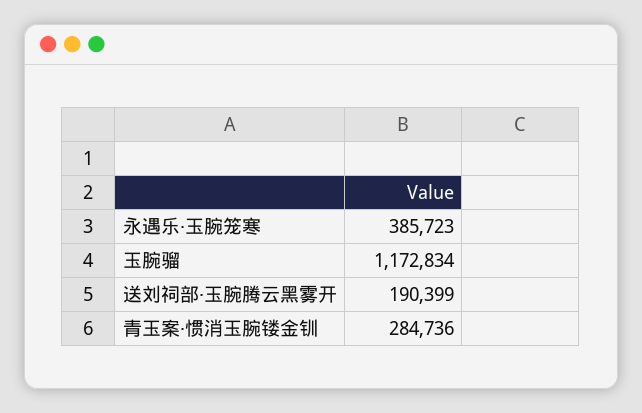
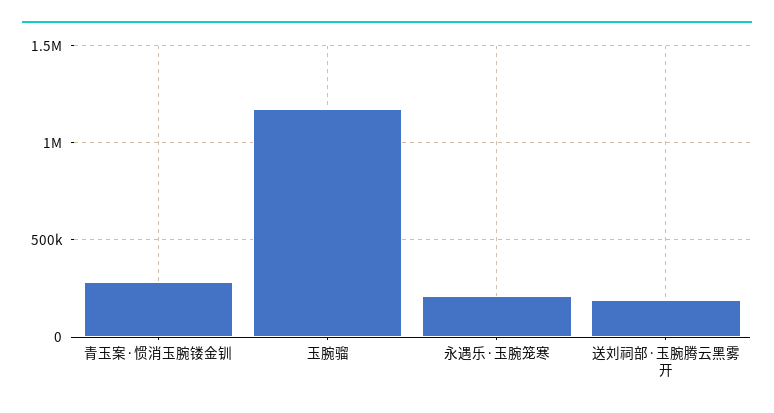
永遇乐·玉腕笼寒: 385723 -> 200000

